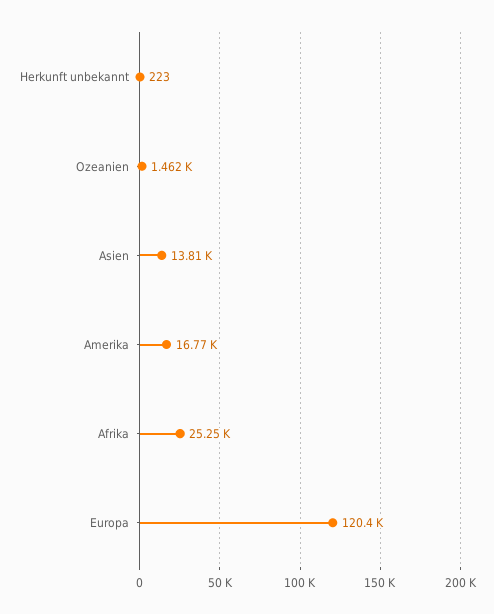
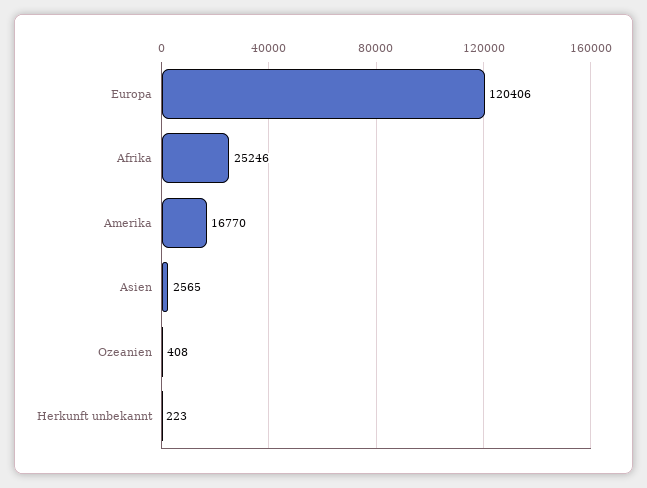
Ozeanien: 1462 -> 408
Asien: 13810 -> 2565

